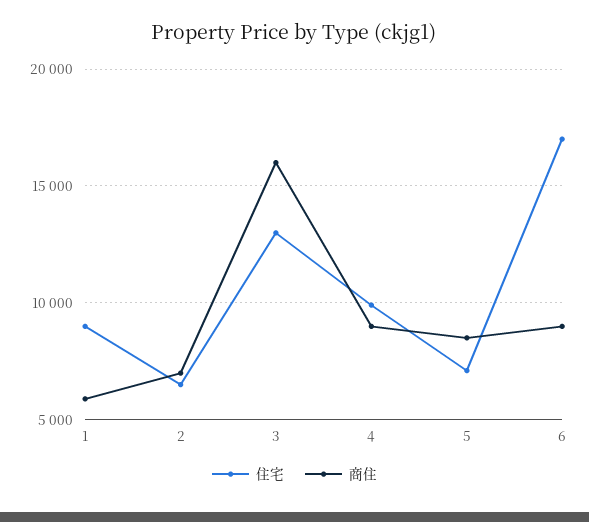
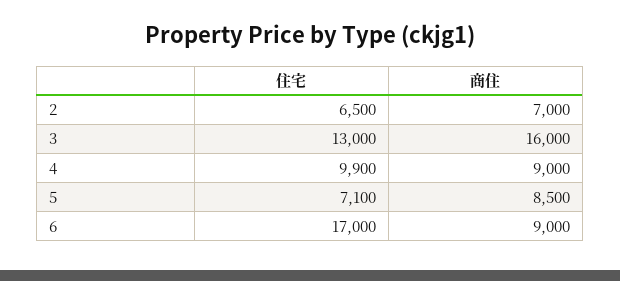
住宅, 1: 9000 -> none
商住, 1: 6000 -> none

